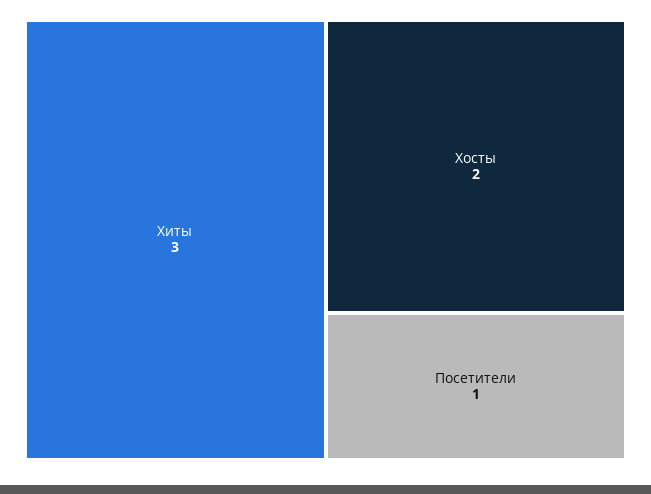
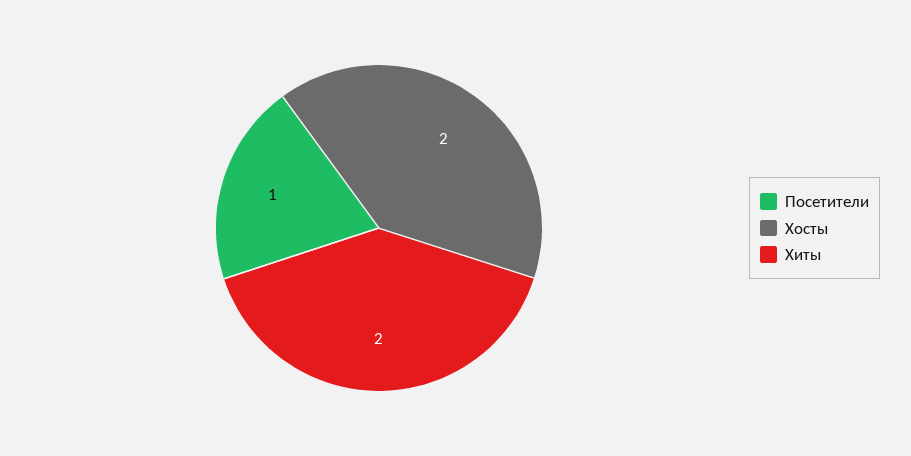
Хиты: 3 -> 2

